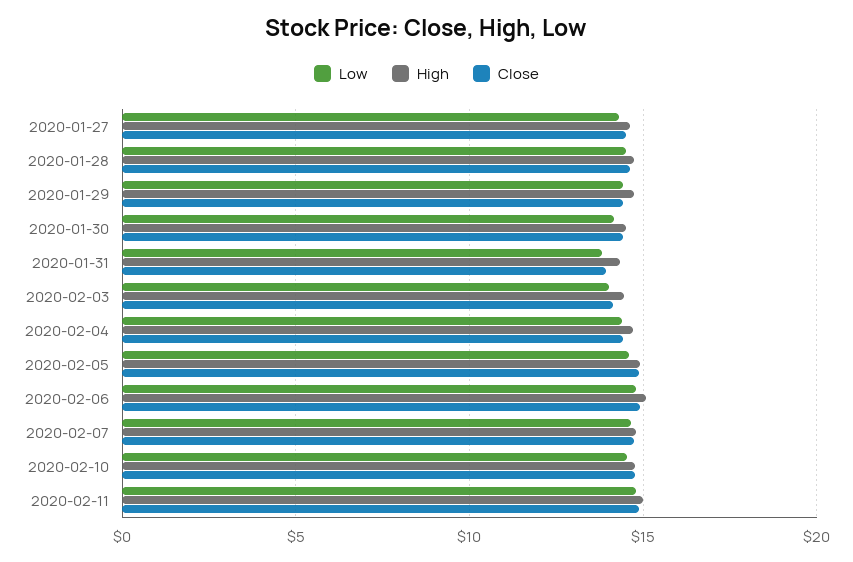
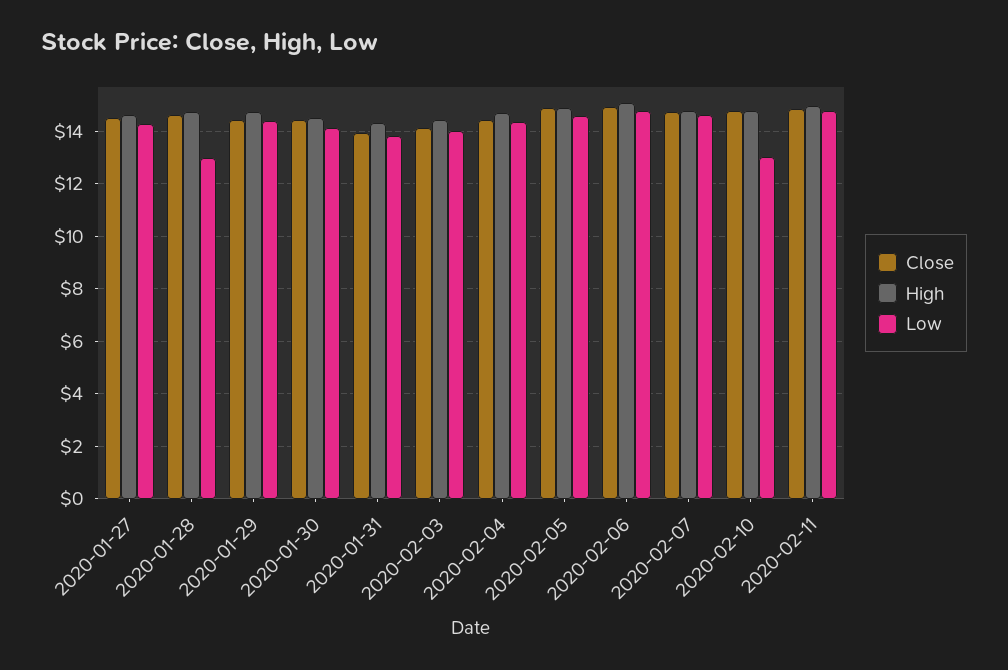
Low, 2020-01-28: 14.5 -> 13
Low, 2020-02-10: 14.5 -> 13

